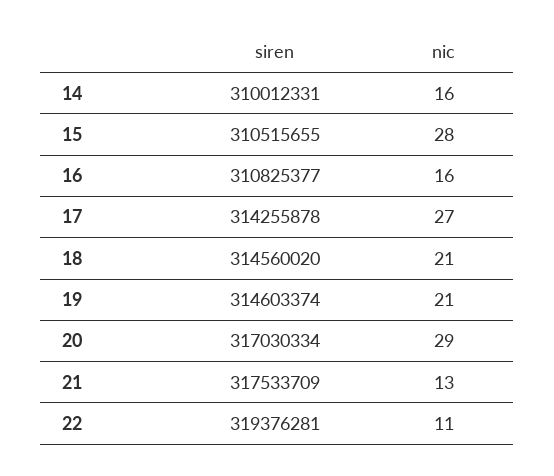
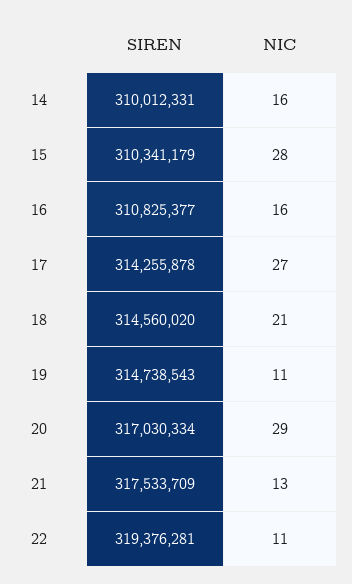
siren, 15: 310515655 -> 310341179
siren, 19: 314603374 -> 314738543
nic, 19: 21 -> 11

